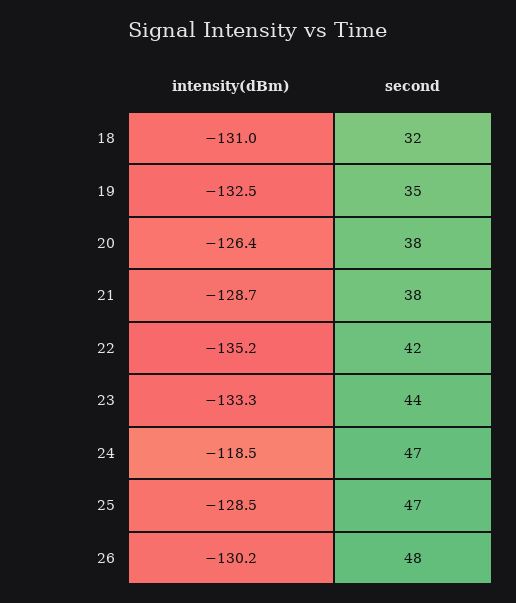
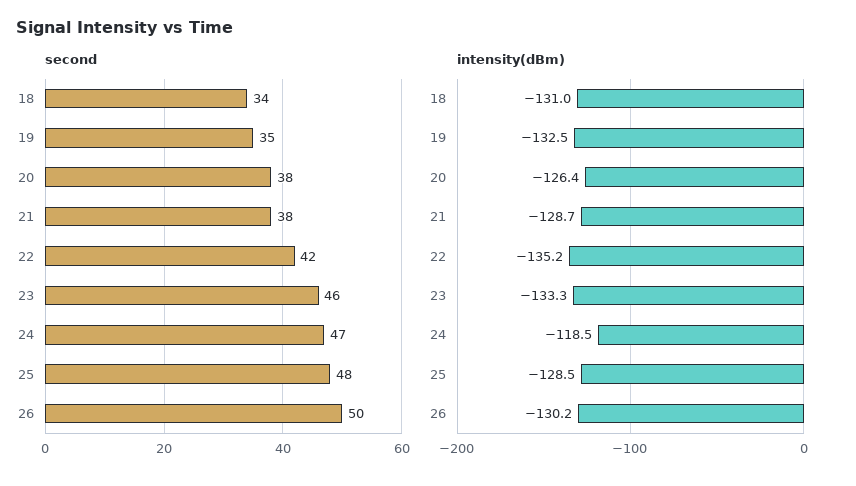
second, 18: 32 -> 34
second, 23: 44 -> 46
second, 25: 47 -> 48
second, 26: 48 -> 50

